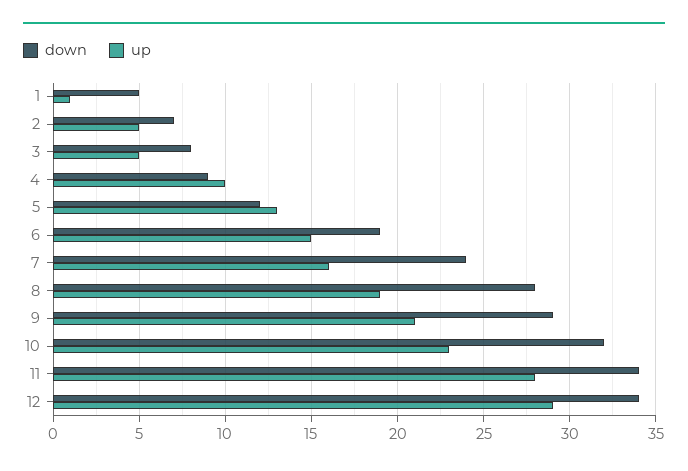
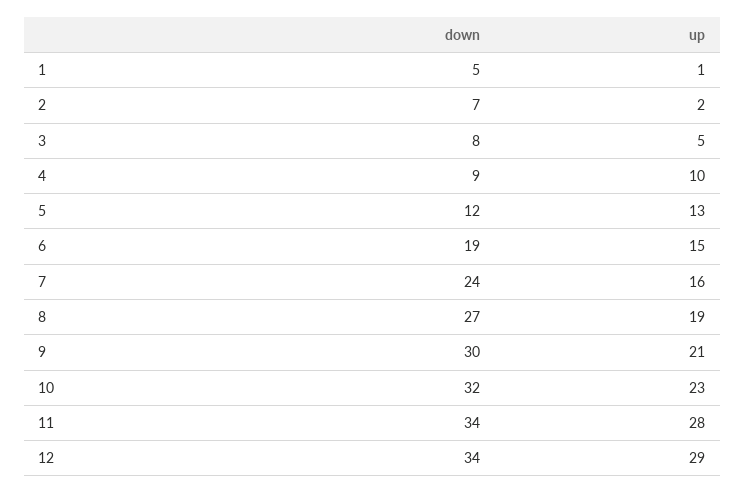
up, 2: 5 -> 2
down, 8: 28 -> 27
down, 9: 29 -> 30

